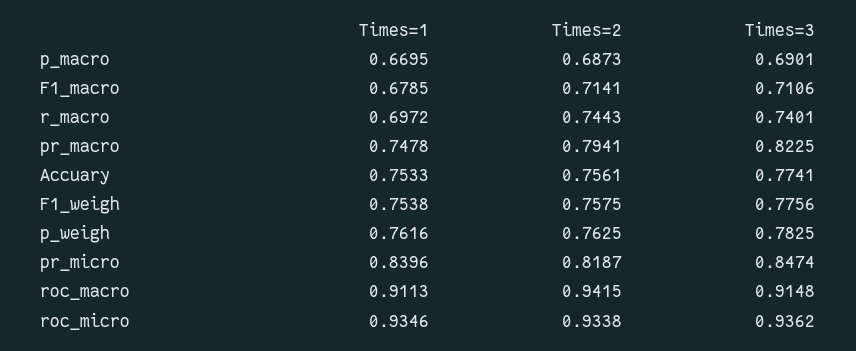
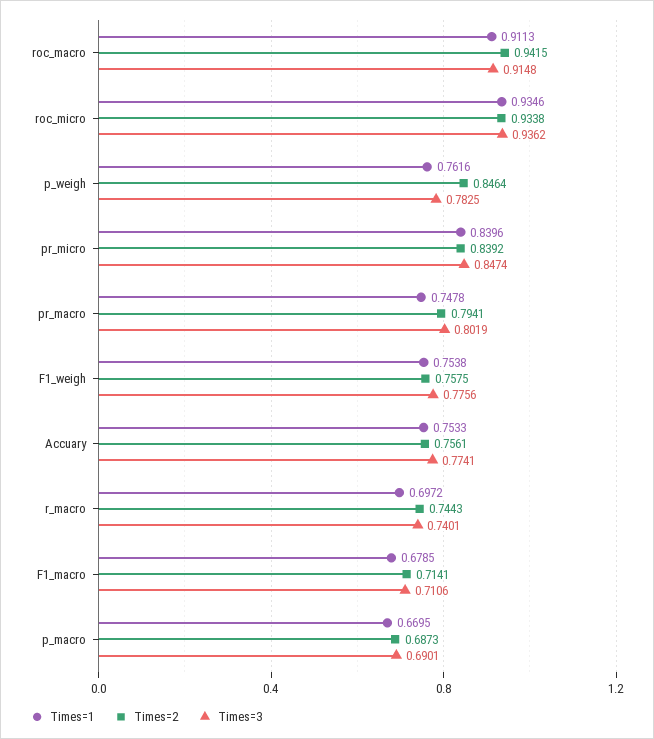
Times=3, pr_macro: 0.8225 -> 0.8019
Times=2, p_weigh: 0.7625 -> 0.8464
Times=2, pr_micro: 0.8187 -> 0.8392

